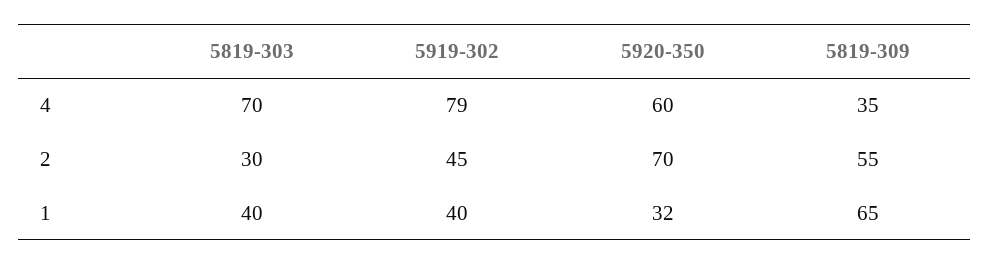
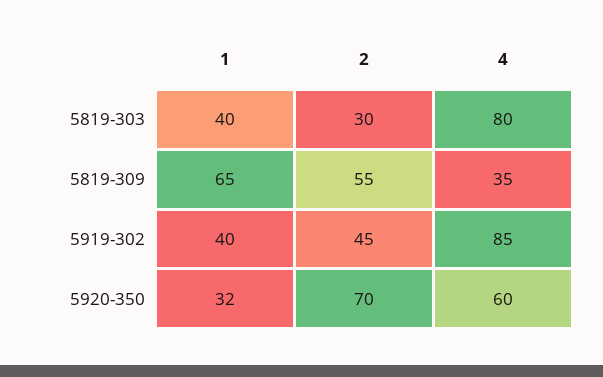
5819-303, 4: 70 -> 80
5919-302, 4: 79 -> 85

